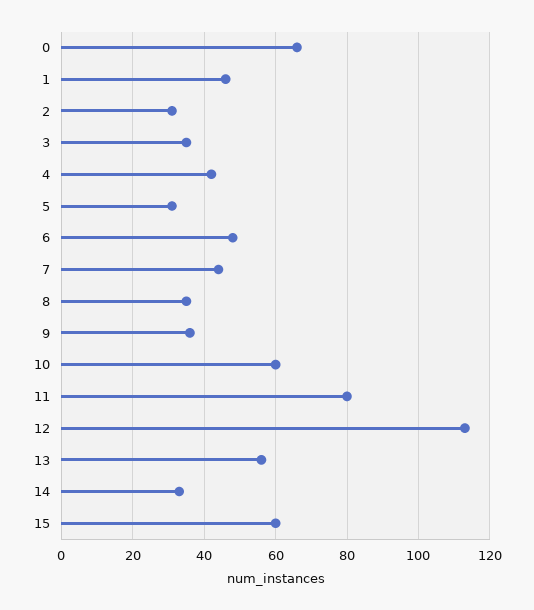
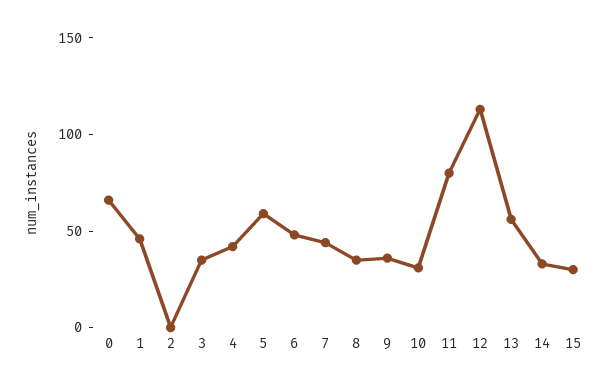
2: 30 -> 0
5: 30 -> 60
10: 60 -> 30
15: 60 -> 30

